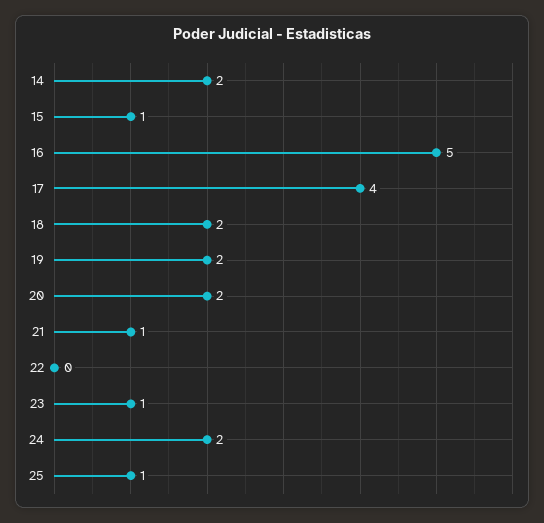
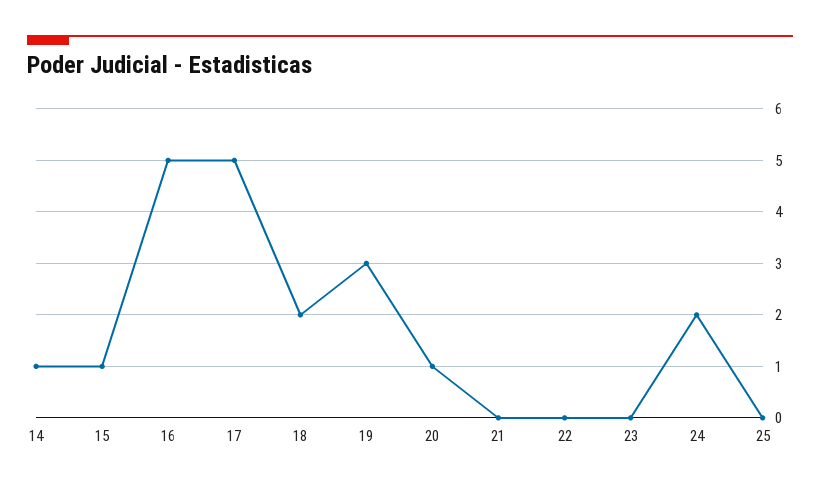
14: 2 -> 1
17: 4 -> 5
19: 2 -> 3
20: 2 -> 1
21: 1 -> 0
23: 1 -> 0
25: 1 -> 0

